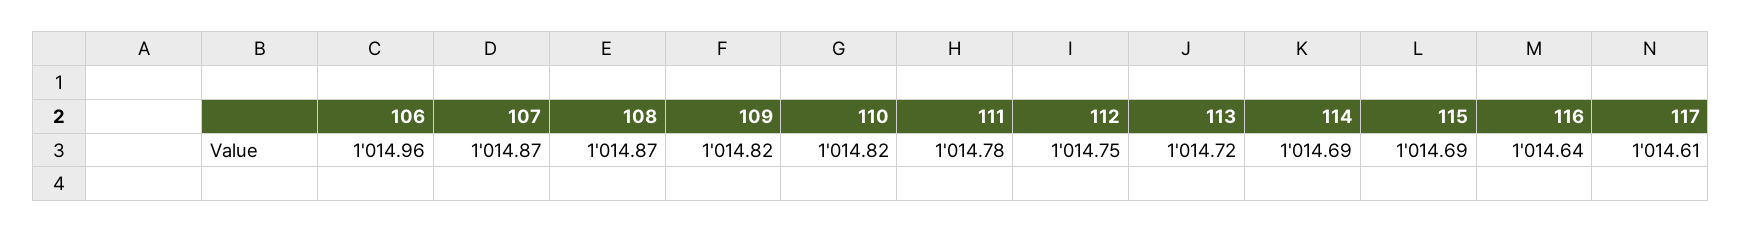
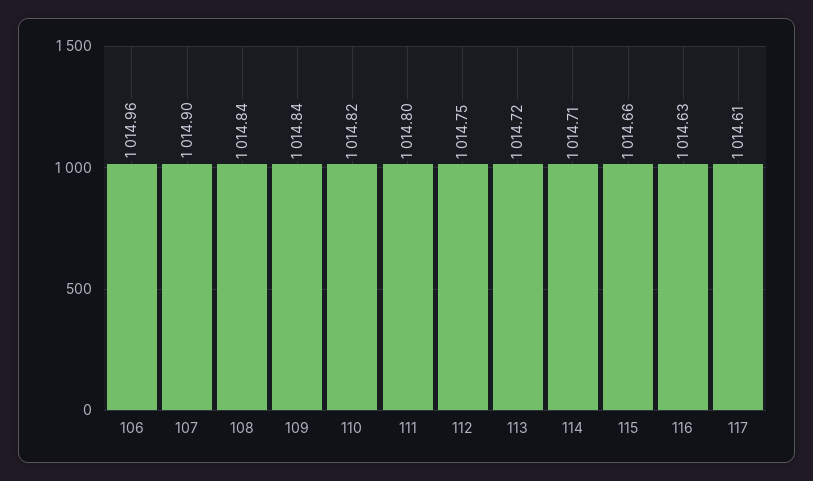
107: 1014.87 -> 1014.9
108: 1014.87 -> 1014.84
109: 1014.82 -> 1014.84
111: 1014.78 -> 1014.8
114: 1014.69 -> 1014.71
115: 1014.69 -> 1014.66
116: 1014.64 -> 1014.63

